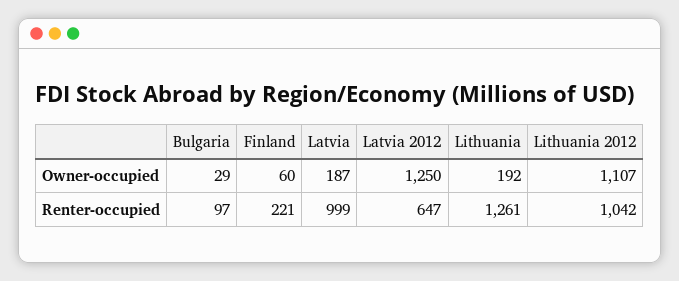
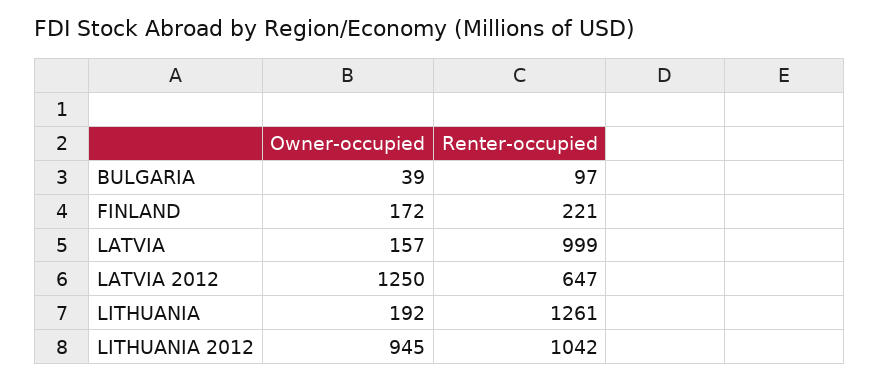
Bulgaria, Owner-occupied: 29 -> 39
Finland, Owner-occupied: 60 -> 172
Latvia, Owner-occupied: 187 -> 157
Lithuania 2012, Owner-occupied: 1107 -> 945

